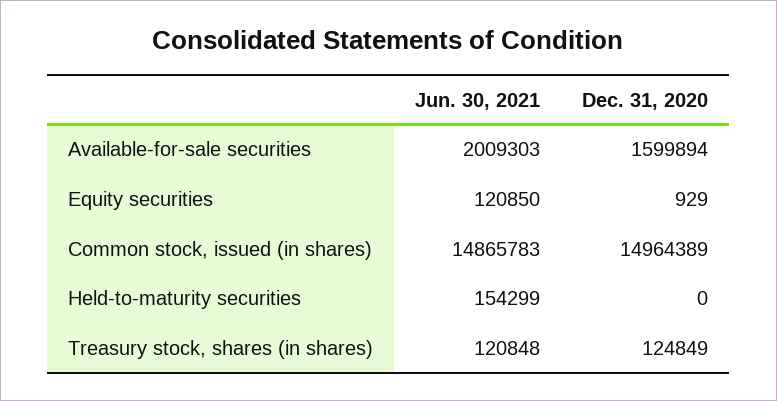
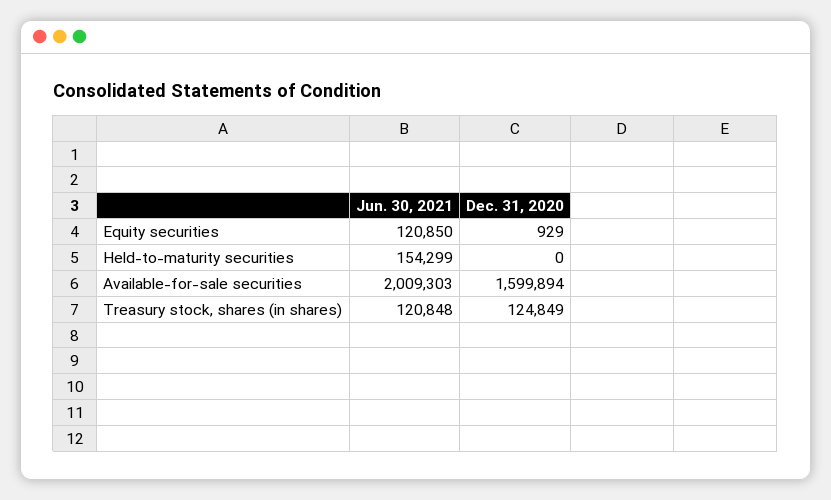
Jun. 30, 2021, Common stock, issued (in shares): 14865783 -> none
Dec. 31, 2020, Common stock, issued (in shares): 14964389 -> none

